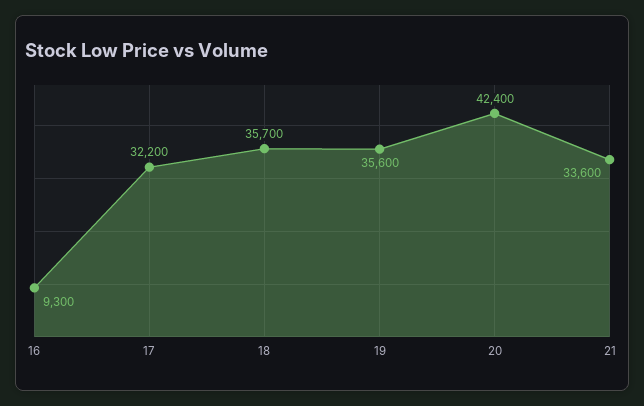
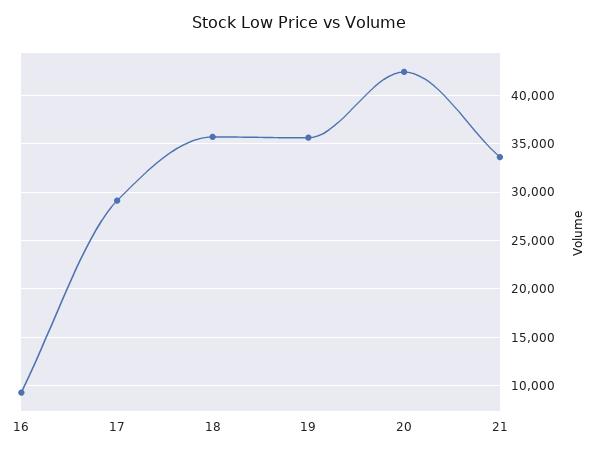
17: 32200 -> 29000

